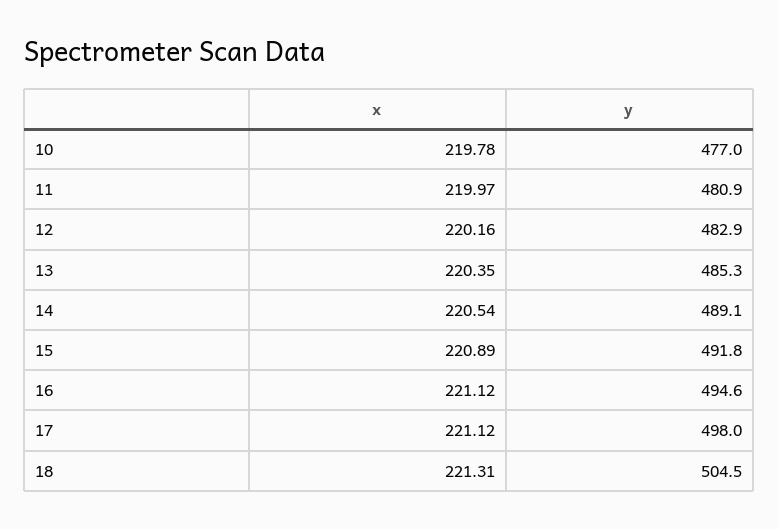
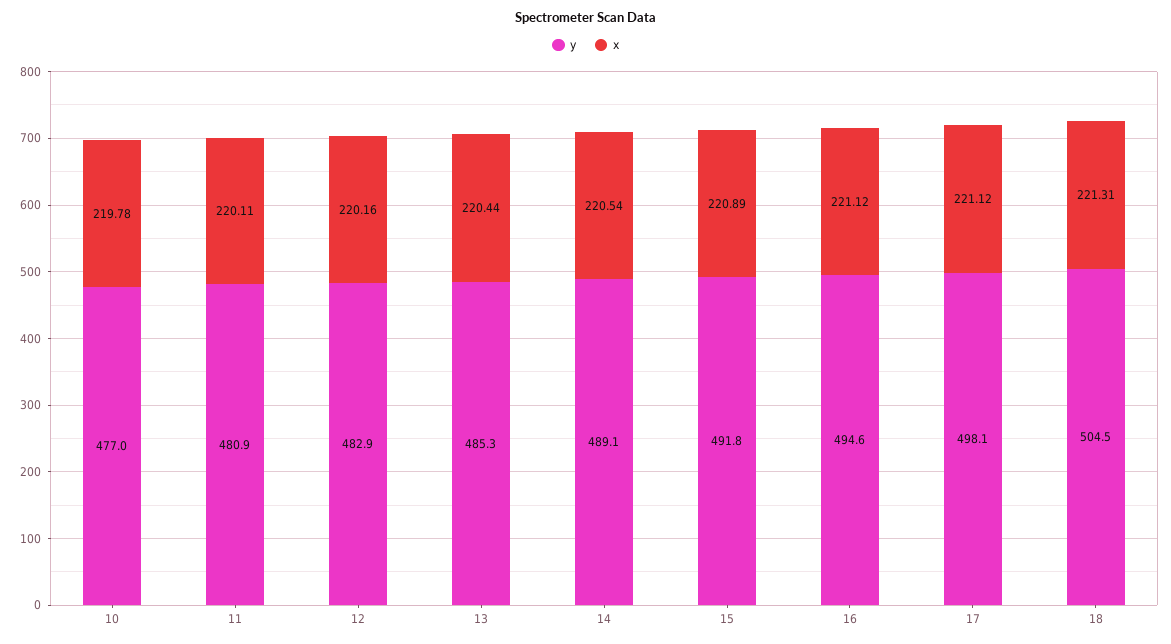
x, 11: 219.97 -> 220.11
x, 13: 220.35 -> 220.44
y, 17: 498 -> 498.1

